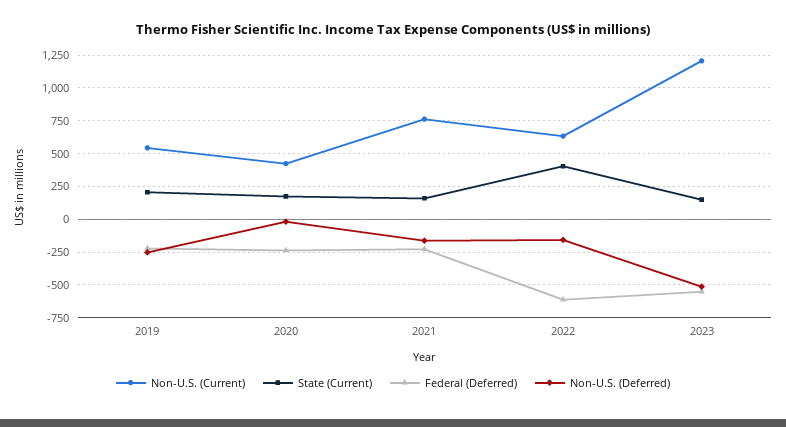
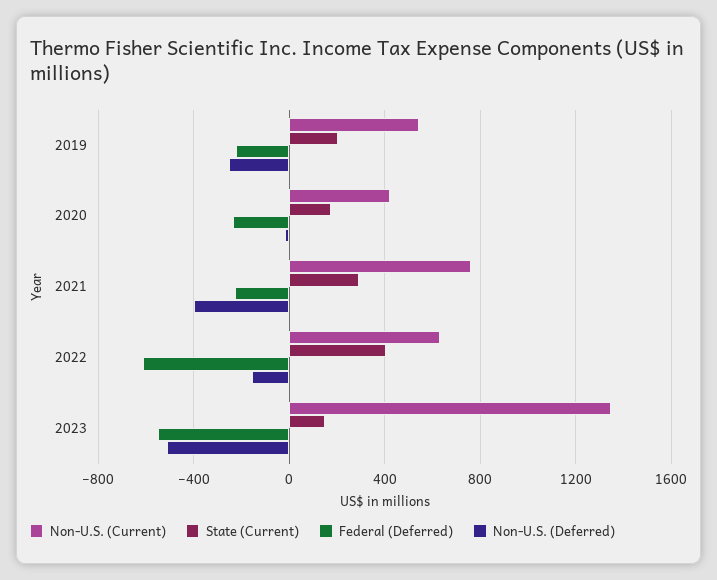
State (Current), 2021: 150 -> 300
Non-U.S. (Deferred), 2021: -150 -> -400
Non-U.S. (Current), 2023: 1200 -> 1350

